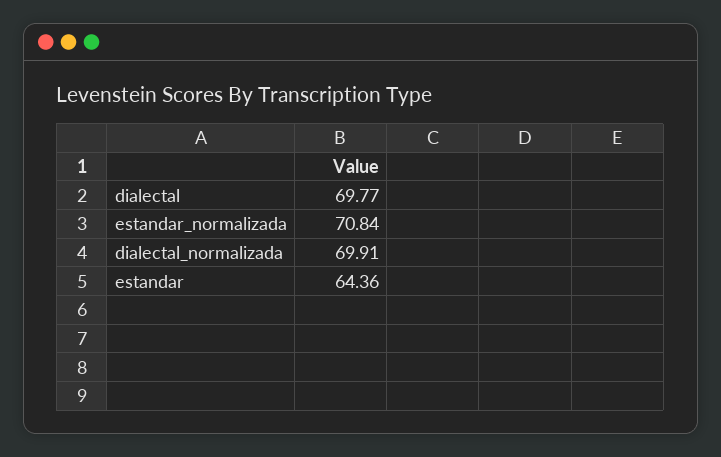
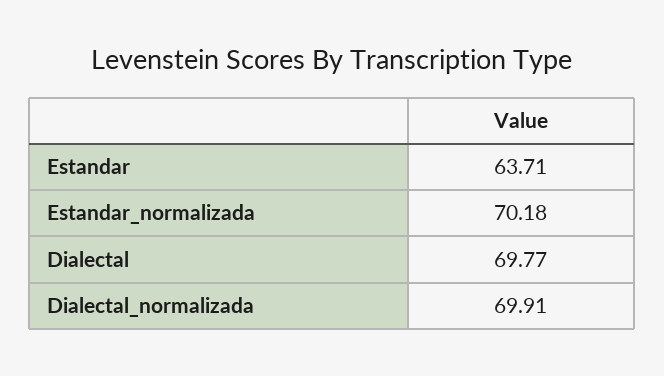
estandar_normalizada: 70.84 -> 70.18
estandar: 64.36 -> 63.71

